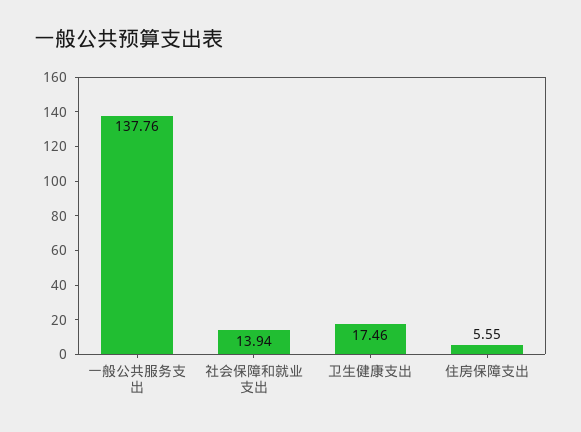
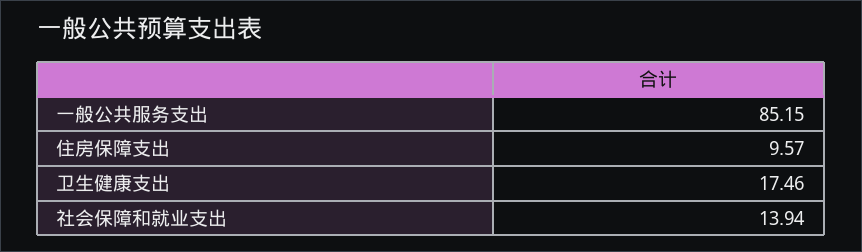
一般公共服务支出: 137.76 -> 85.15
住房保障支出: 5.55 -> 9.57

